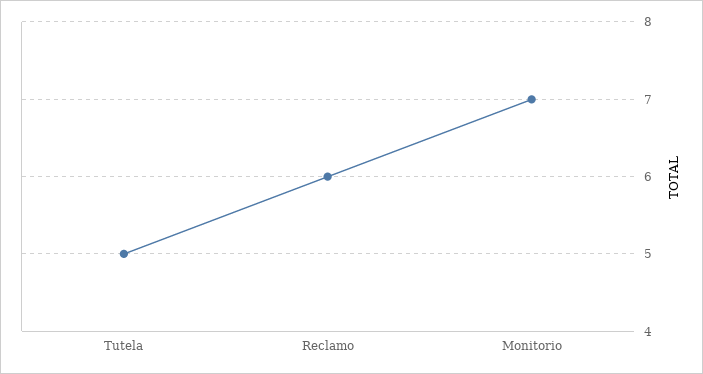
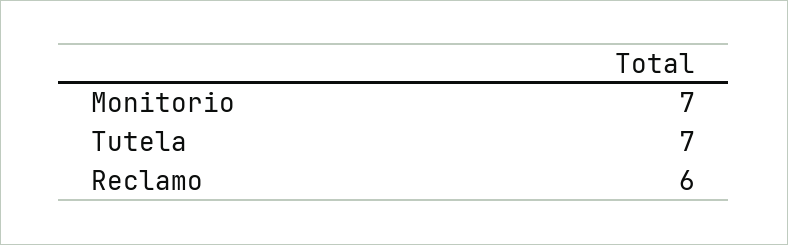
Tutela: 5 -> 7

